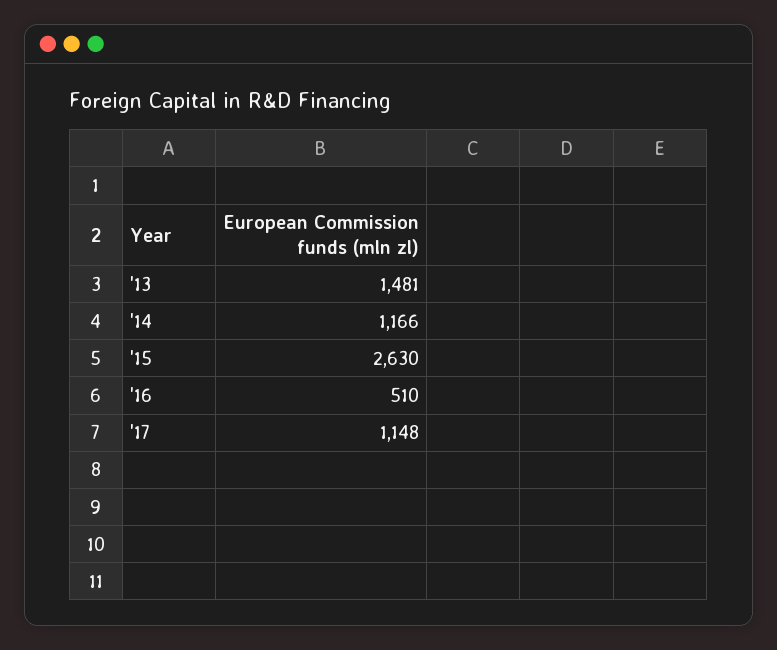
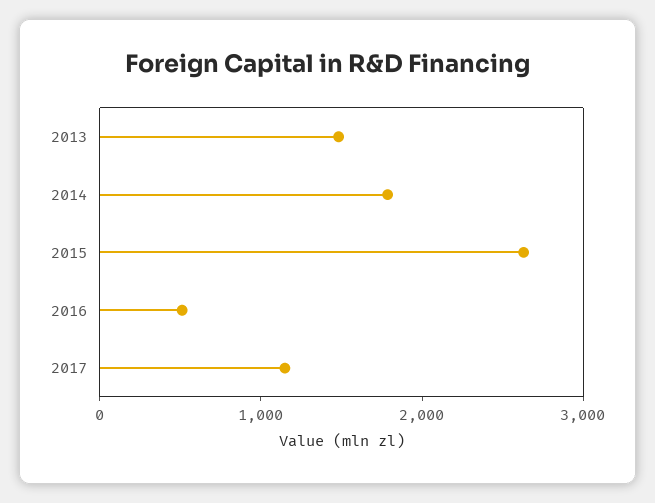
'14: 1166 -> 1800

